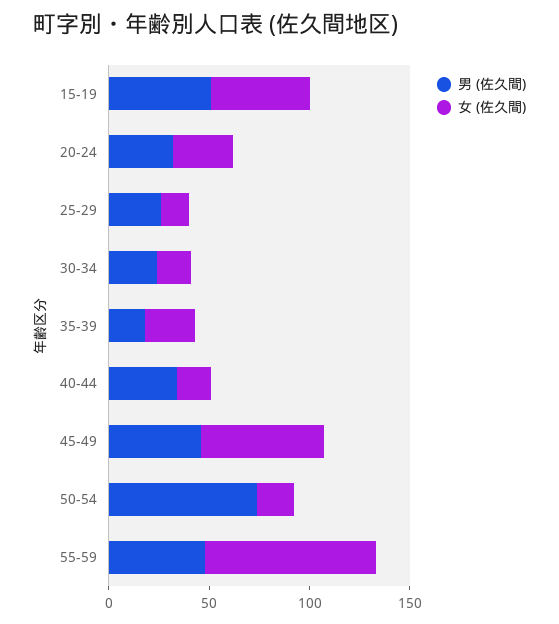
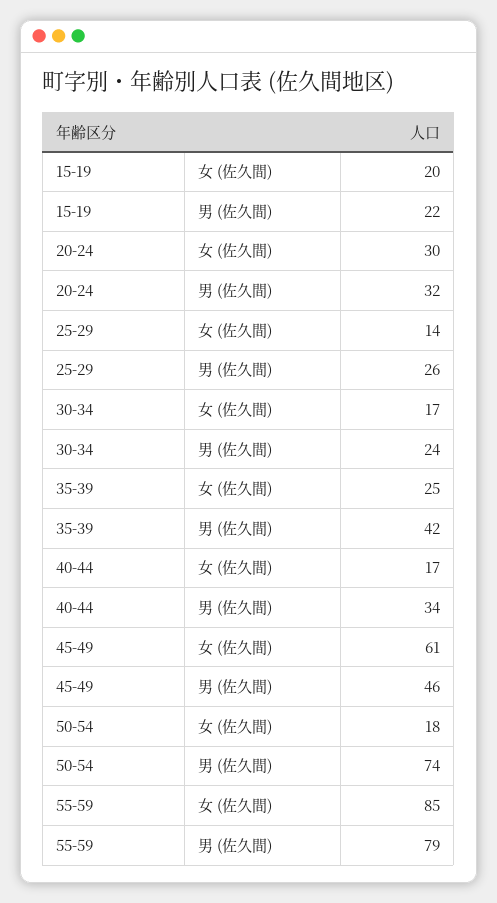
男 (佐久間), 15-19: 50 -> 22
女 (佐久間), 15-19: 50 -> 20
男 (佐久間), 35-39: 20 -> 42
男 (佐久間), 55-59: 50 -> 79

